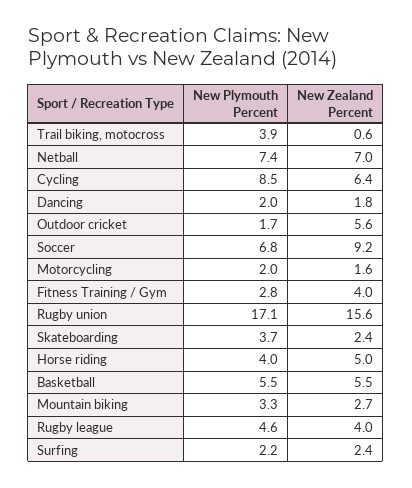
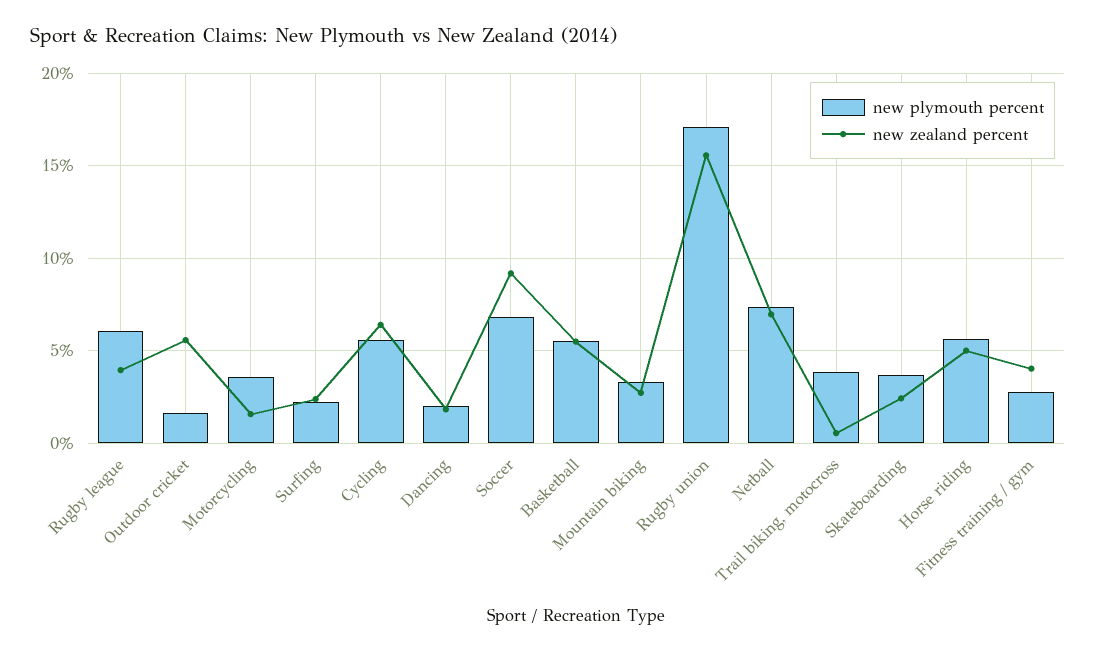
New Plymouth Percent, Cycling: 8.5 -> 5.5
New Plymouth Percent, Motorcycling: 2 -> 3.5
New Plymouth Percent, Horse riding: 4 -> 5.5
New Plymouth Percent, Rugby league: 4.6 -> 6

